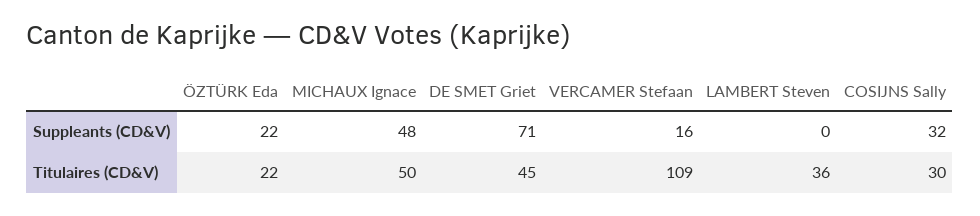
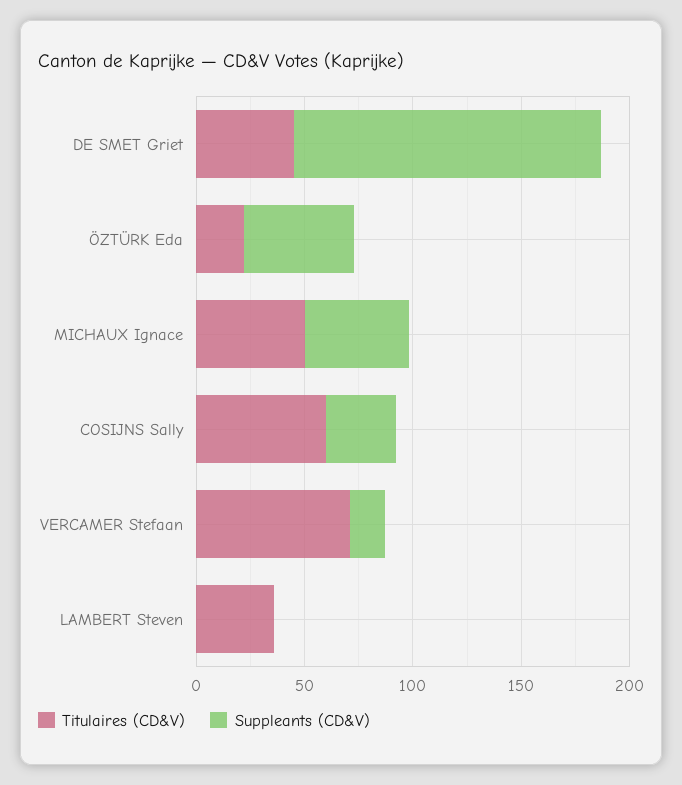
Suppleants (CD&V), ÖZTÜRK Eda: 22 -> 50
Suppleants (CD&V), DE SMET Griet: 71 -> 140
Titulaires (CD&V), VERCAMER Stefaan: 109 -> 70
Titulaires (CD&V), COSIJNS Sally: 30 -> 60

